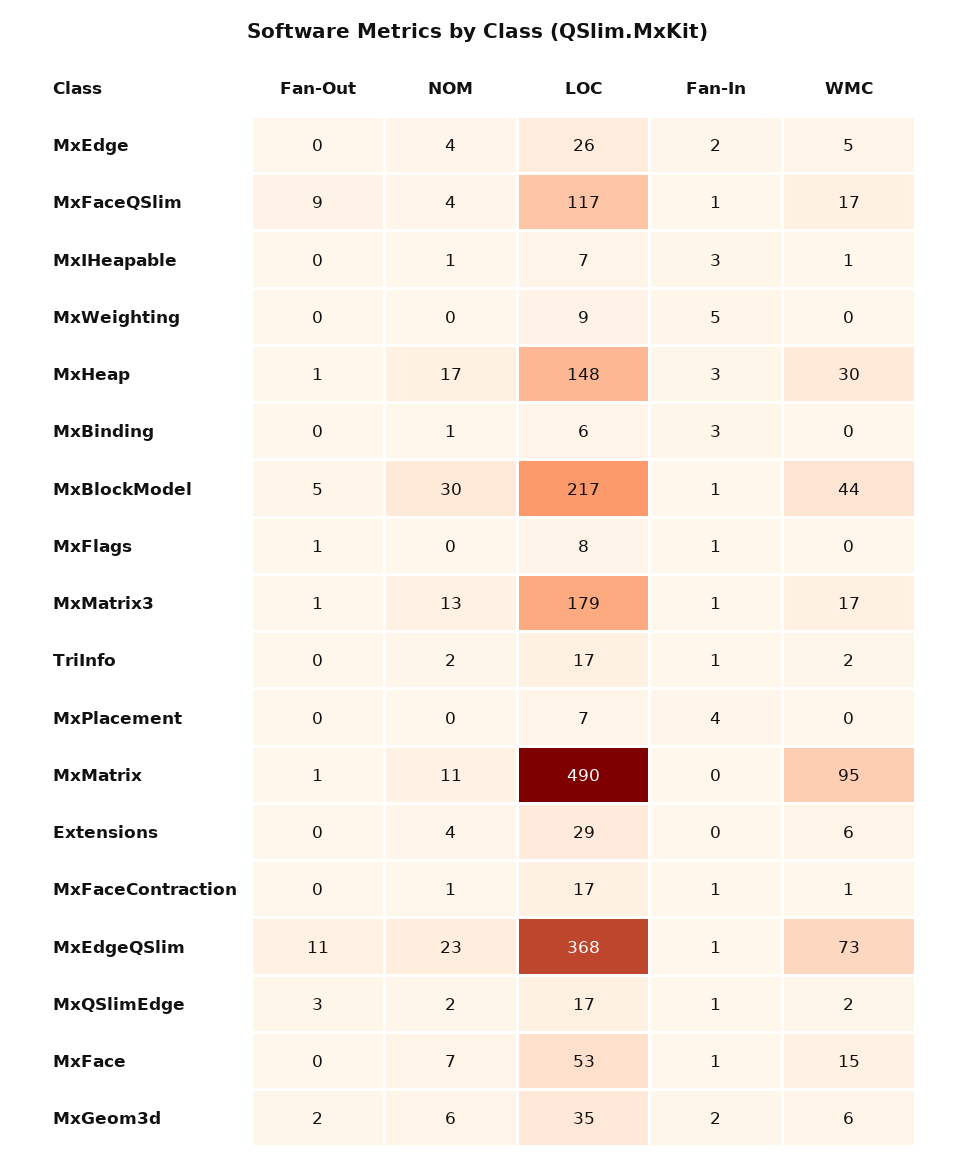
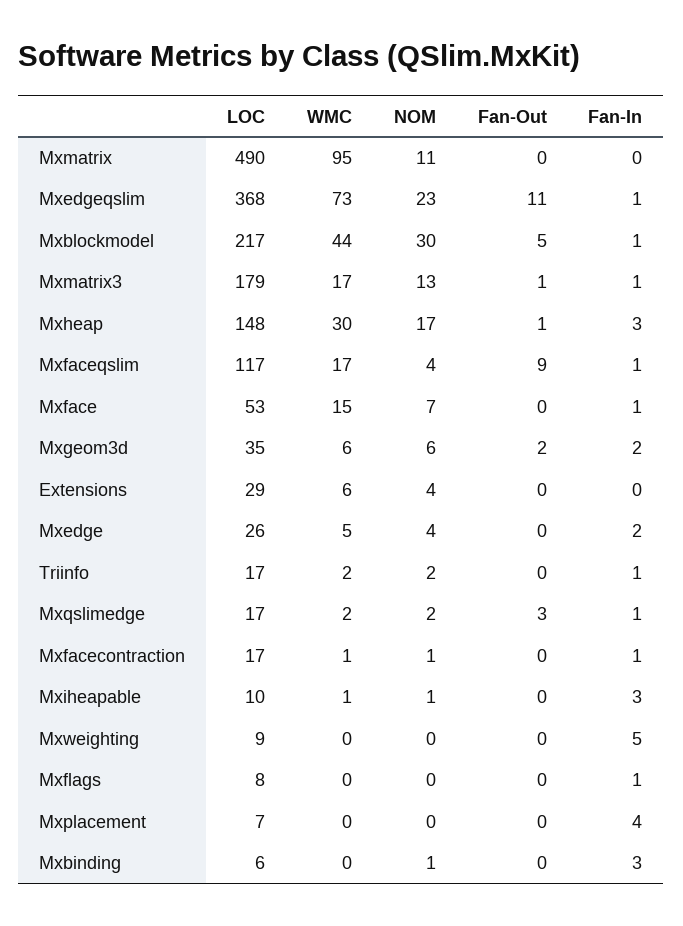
LOC, MxIHeapable: 7 -> 10
Fan-Out, MxFlags: 1 -> 0
Fan-Out, MxMatrix: 1 -> 0

